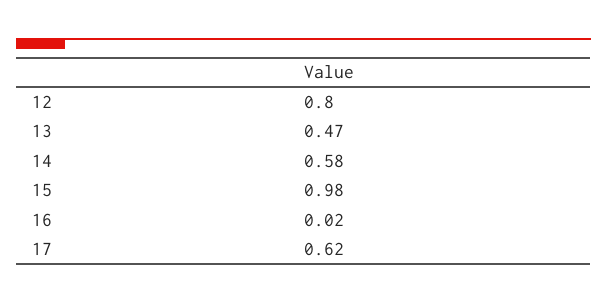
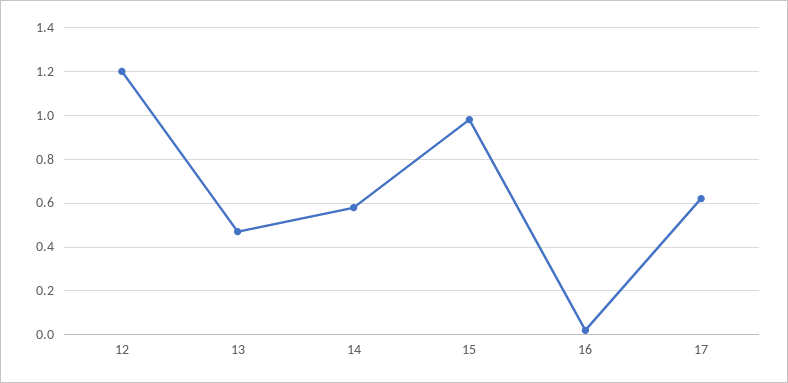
12: 0.8 -> 1.2

